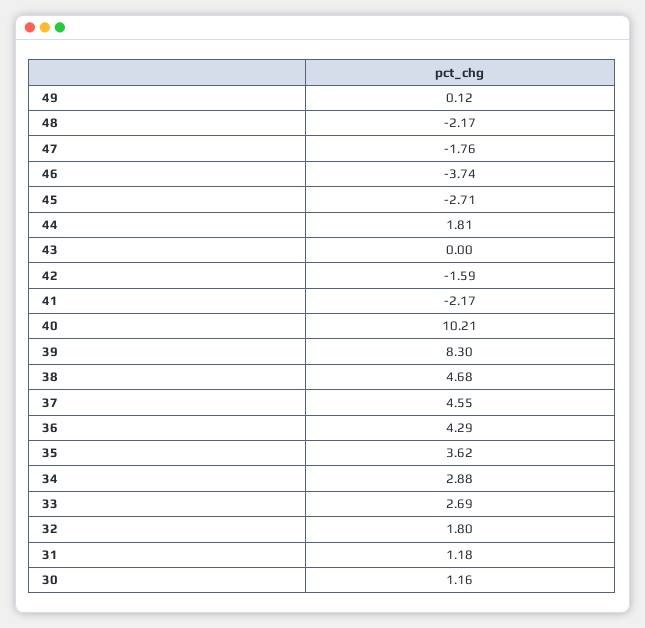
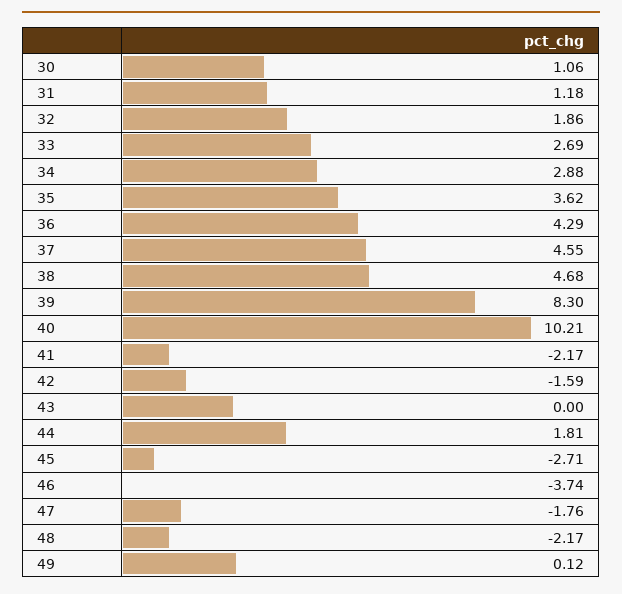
32: 1.8 -> 1.86
30: 1.16 -> 1.06

